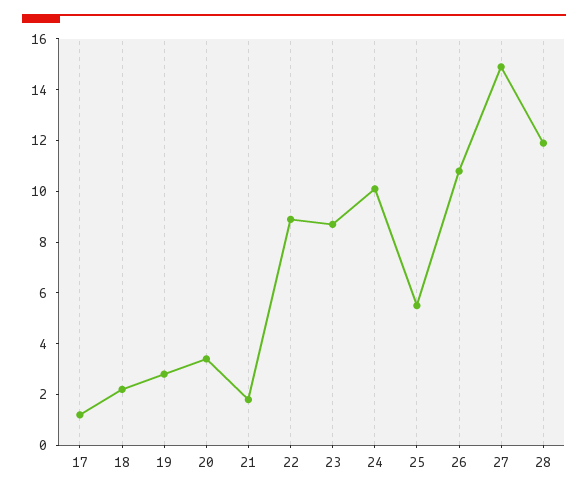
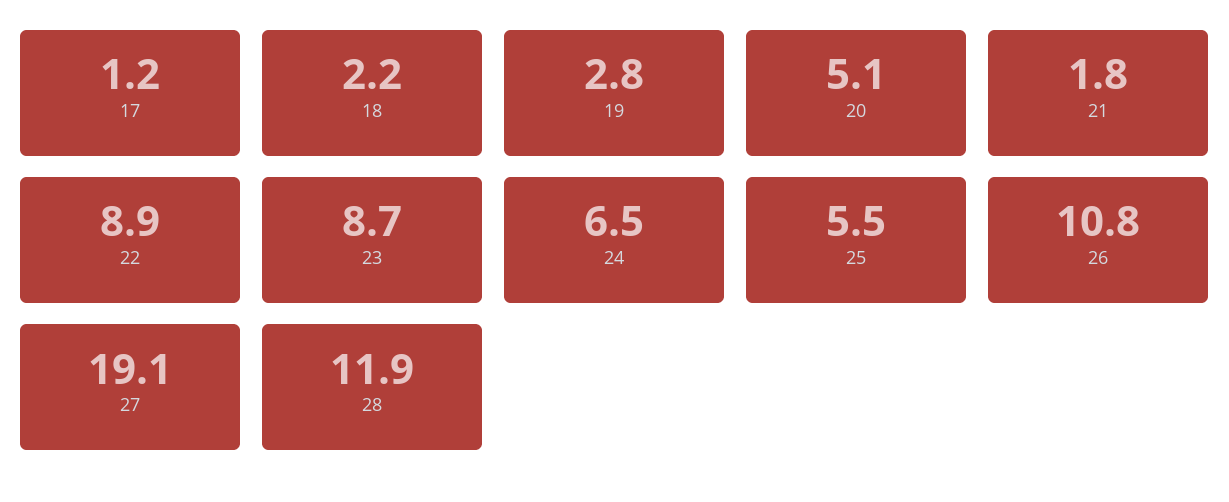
20: 3.5 -> 5.1
24: 10 -> 6.5
27: 15 -> 19.1

